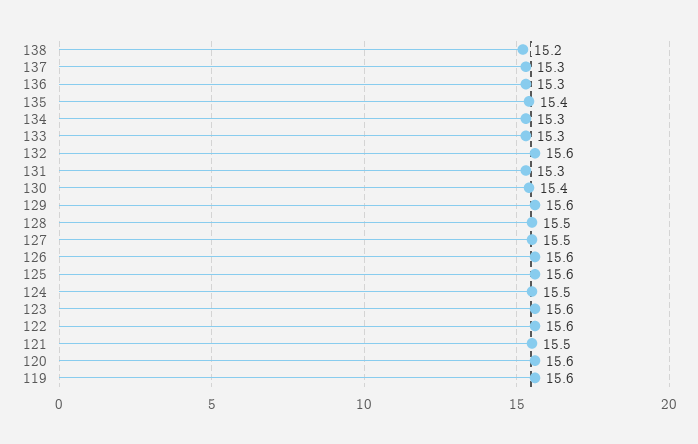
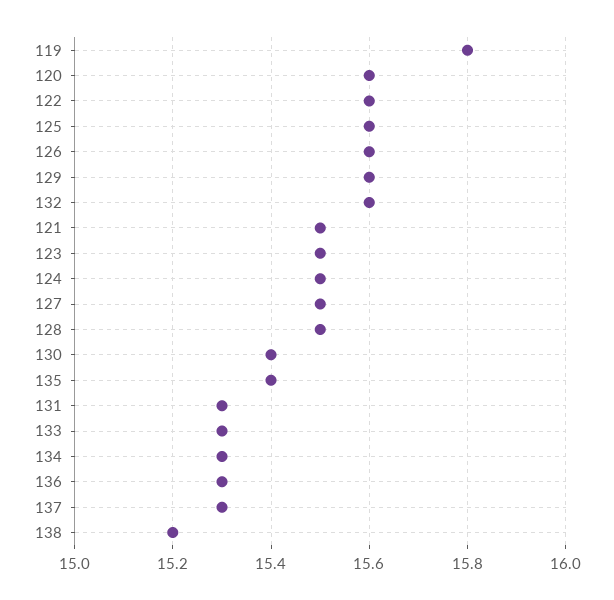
123: 15.6 -> 15.5
119: 15.6 -> 15.8

